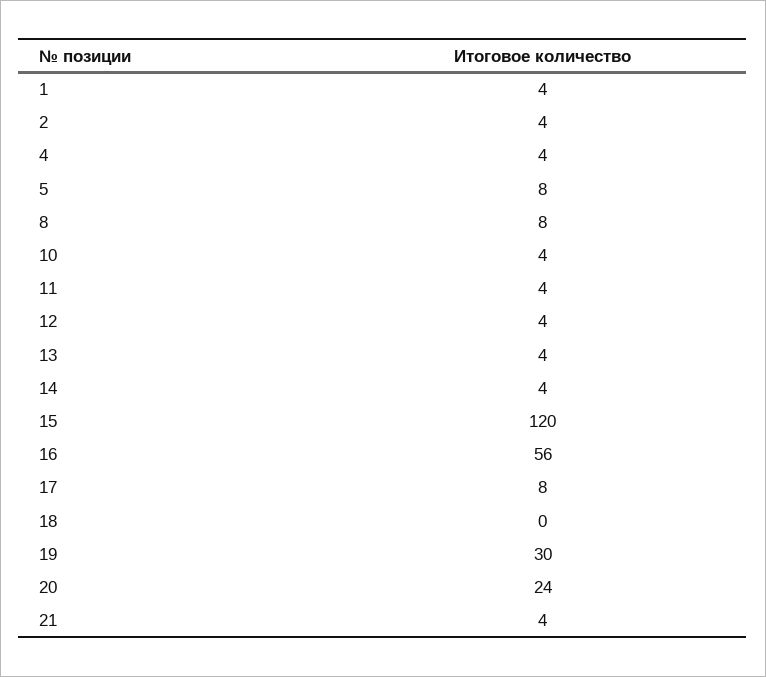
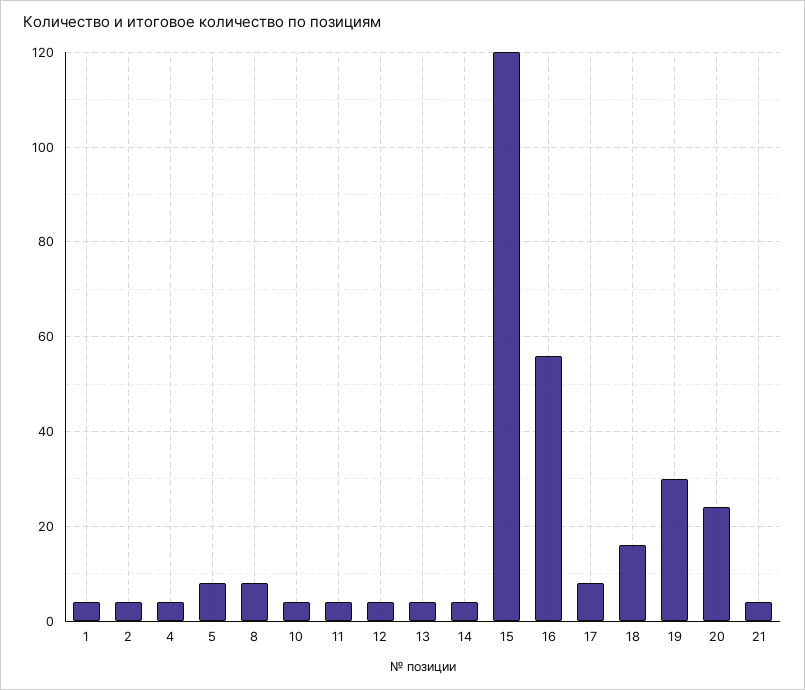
18: 0 -> 15

